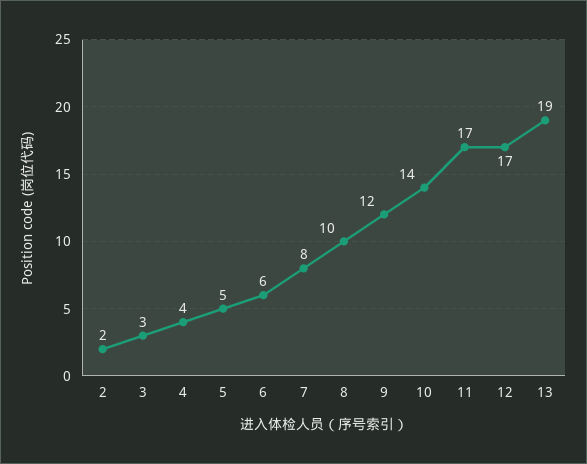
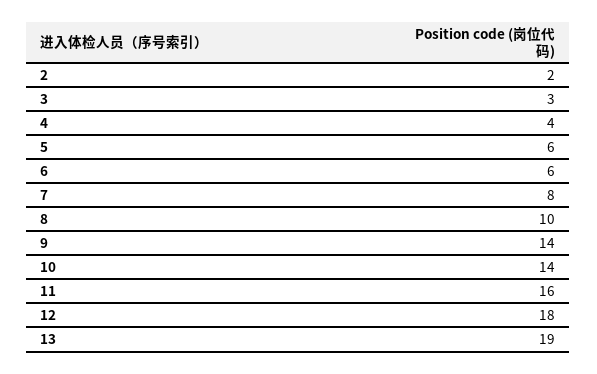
5: 5 -> 6
9: 12 -> 14
11: 17 -> 16
12: 17 -> 18

